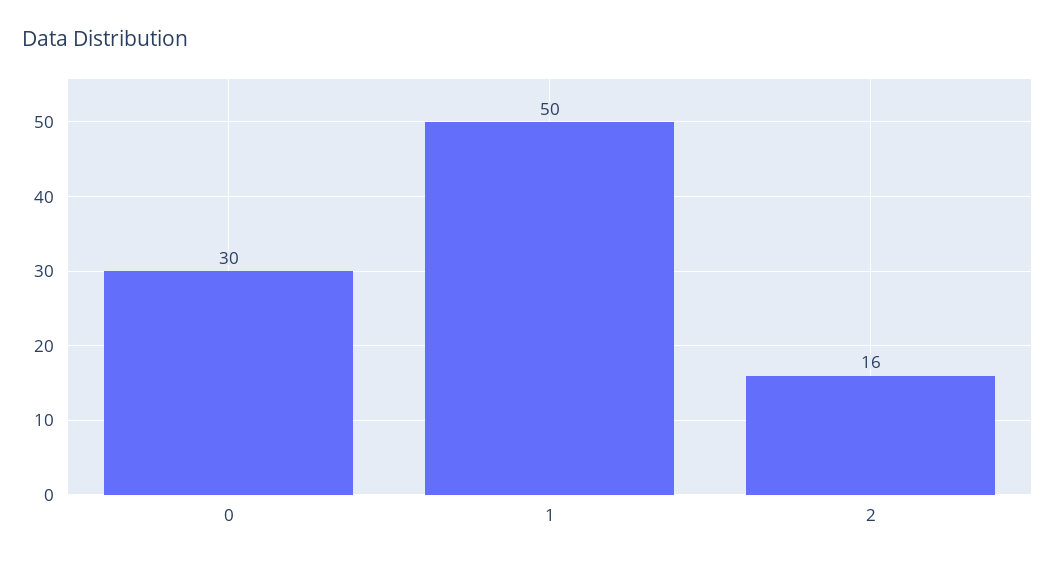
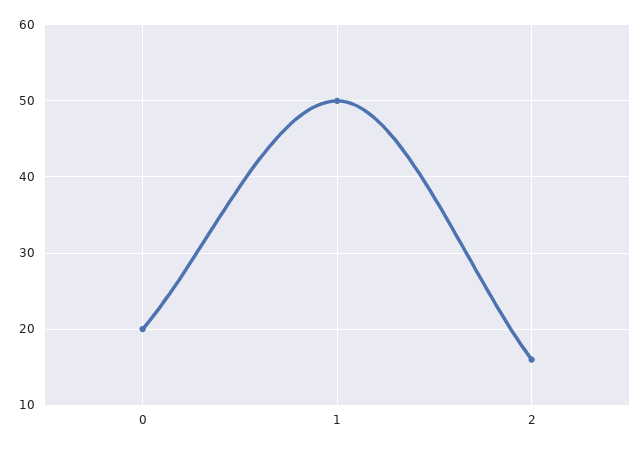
0: 30 -> 20

